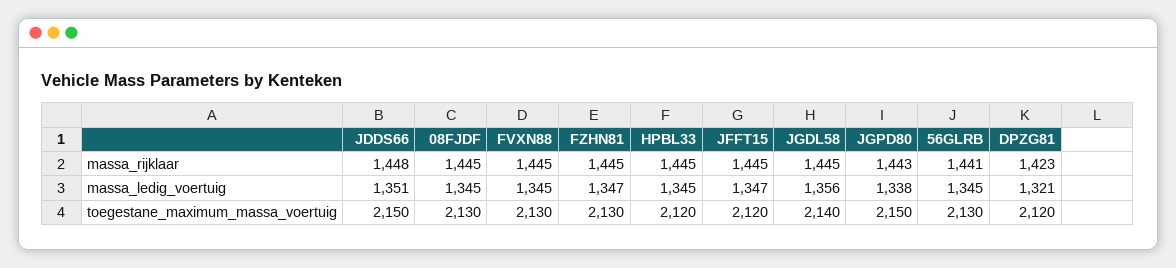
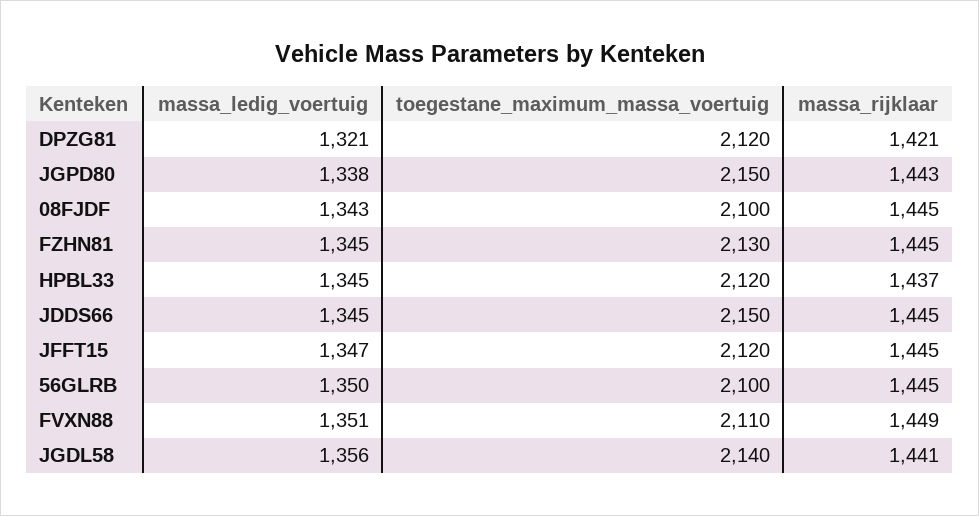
JDDS66, massa_rijklaar: 1448 -> 1445
FVXN88, massa_rijklaar: 1445 -> 1449
HPBL33, massa_rijklaar: 1445 -> 1437
JGDL58, massa_rijklaar: 1445 -> 1441
56GLRB, massa_rijklaar: 1441 -> 1445
DPZG81, massa_rijklaar: 1423 -> 1421
JDDS66, massa_ledig_voertuig: 1351 -> 1345
08FJDF, massa_ledig_voertuig: 1345 -> 1343
FVXN88, massa_ledig_voertuig: 1345 -> 1351
FZHN81, massa_ledig_voertuig: 1347 -> 1345
56GLRB, massa_ledig_voertuig: 1345 -> 1350
08FJDF, toegestane_maximum_massa_voertuig: 2130 -> 2100
FVXN88, toegestane_maximum_massa_voertuig: 2130 -> 2110
56GLRB, toegestane_maximum_massa_voertuig: 2130 -> 2100

